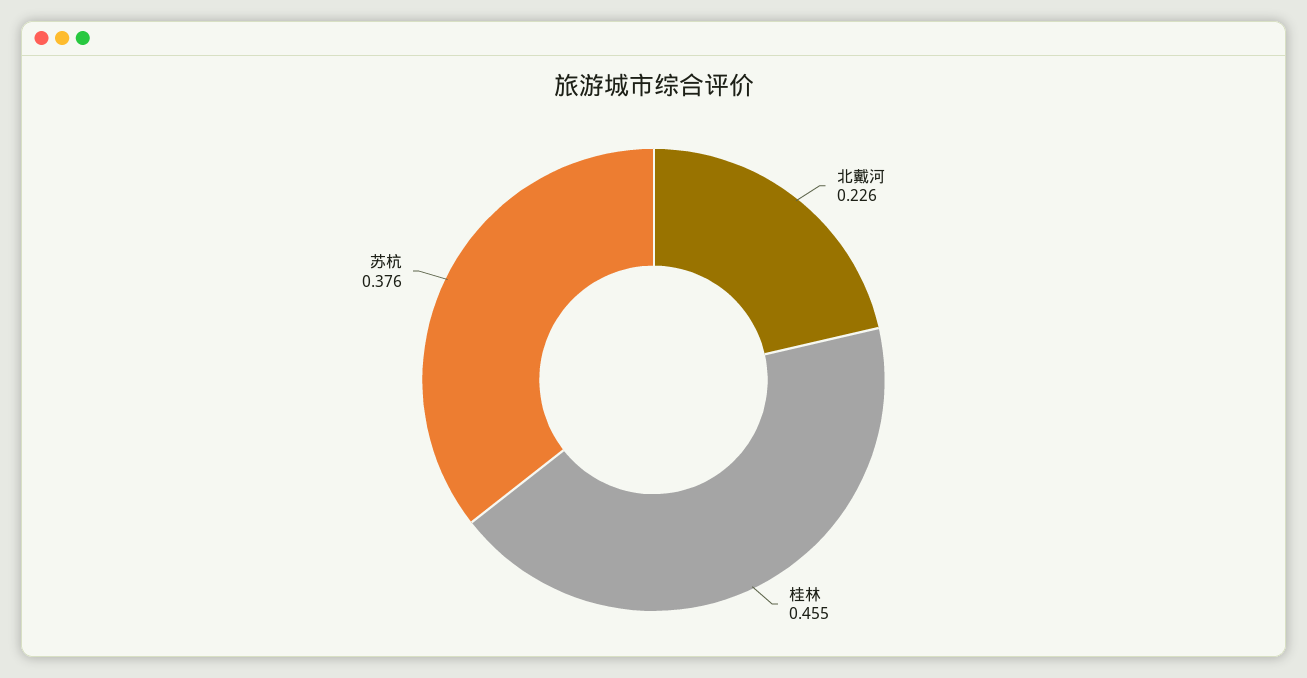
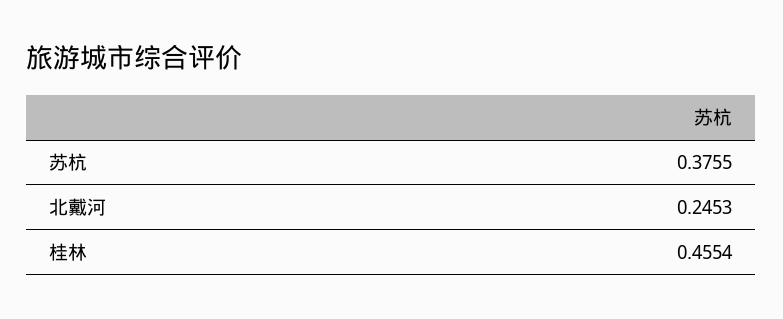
北戴河: 0.226 -> 0.2453

